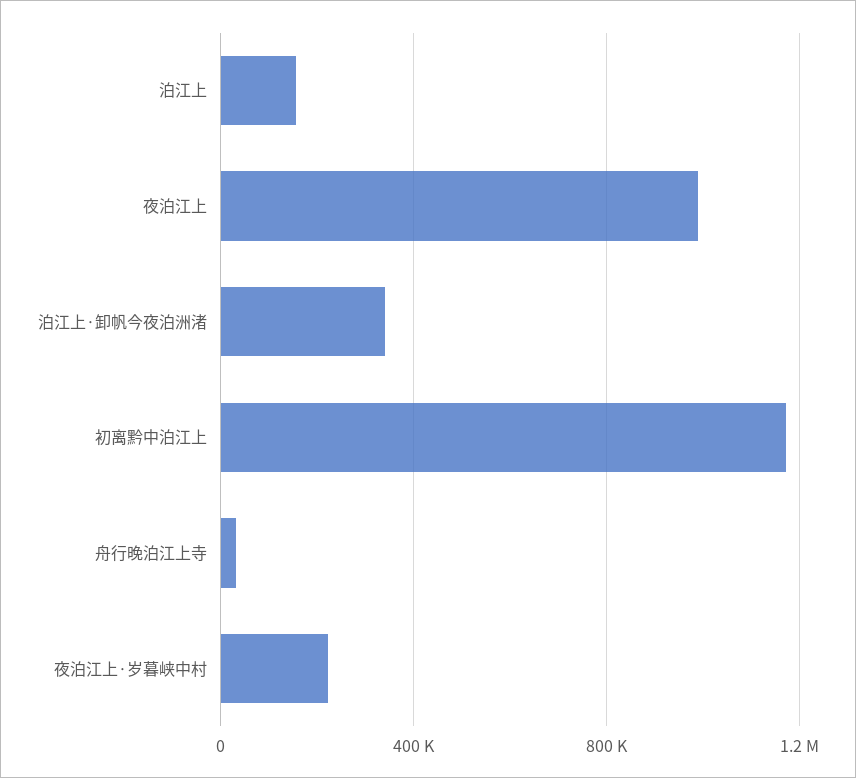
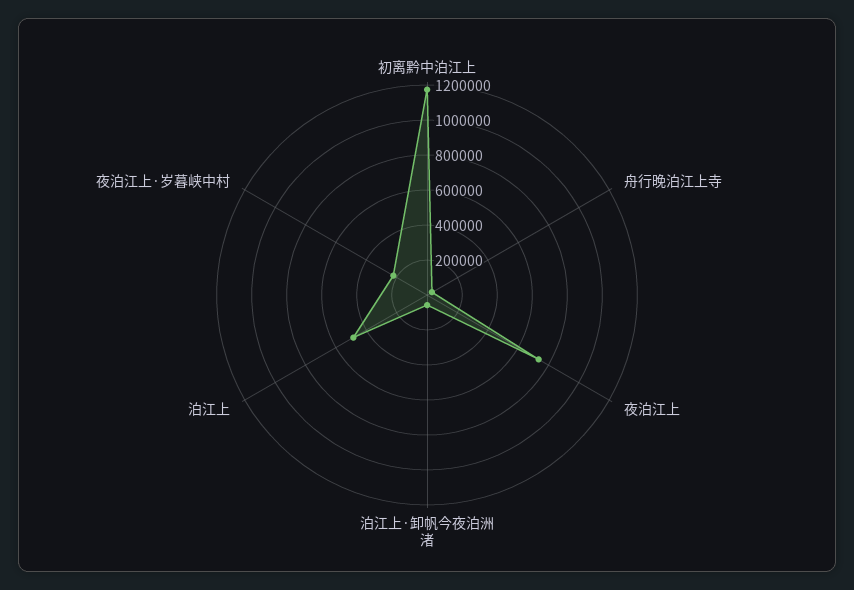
泊江上: 150000 -> 500000
夜泊江上: 1000000 -> 750000
泊江上·卸帆今夜泊洲渚: 350000 -> 50000

